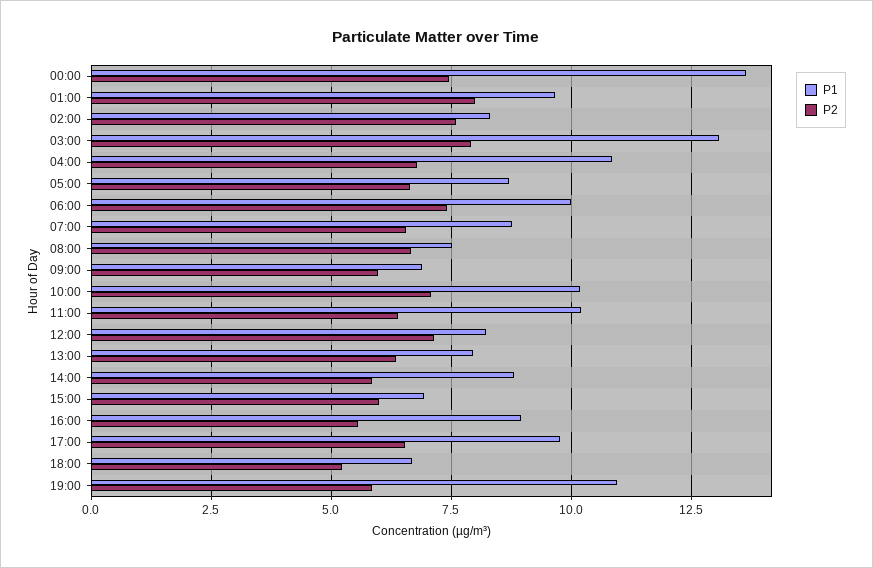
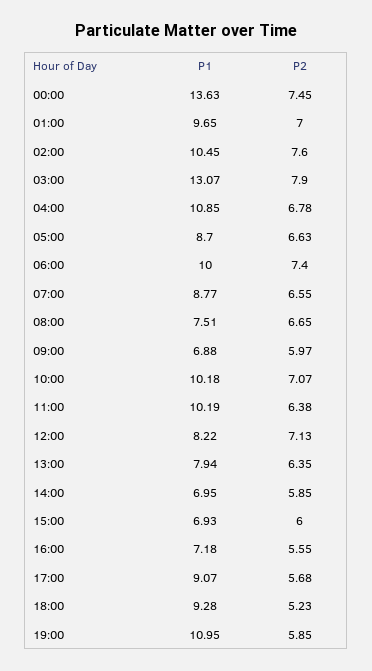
P2, 01:00: 8 -> 7
P1, 02:00: 8.25 -> 10.45
P1, 14:00: 8.75 -> 6.95
P1, 16:00: 9 -> 7.18
P1, 17:00: 9.75 -> 9.07
P2, 17:00: 6.5 -> 5.68
P1, 18:00: 6.75 -> 9.28

